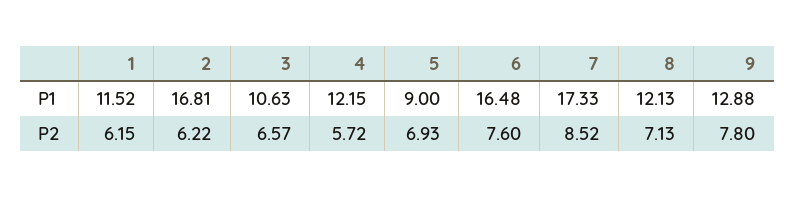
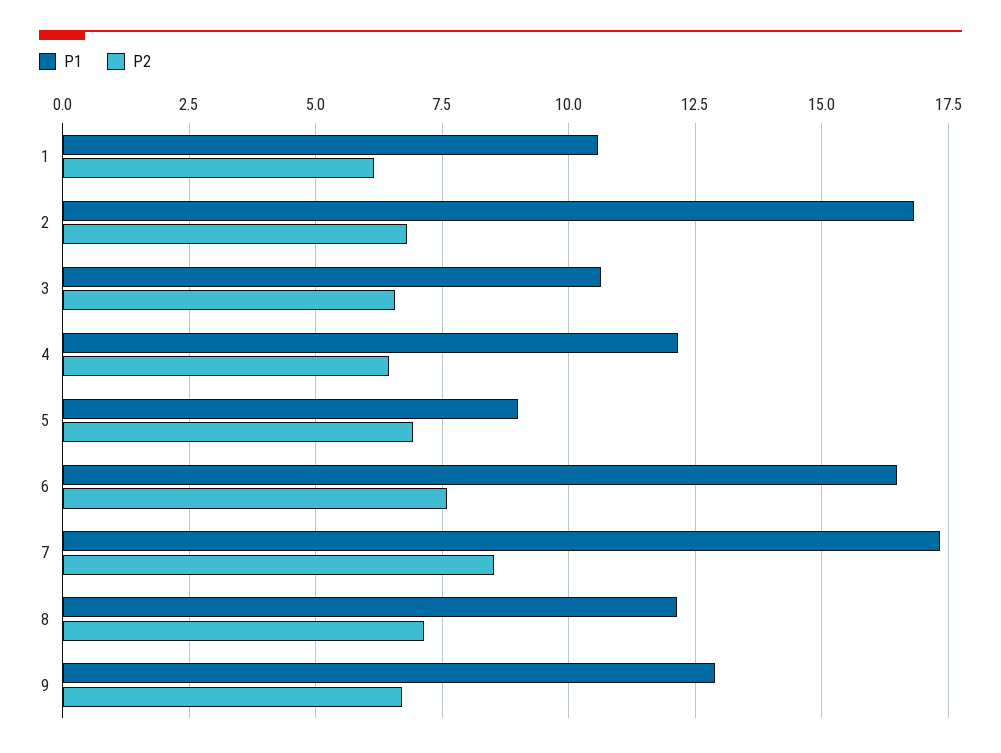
P1, 1: 11.52 -> 10.5
P2, 2: 6.22 -> 6.75
P2, 4: 5.72 -> 6.5
P2, 9: 7.8 -> 6.75

